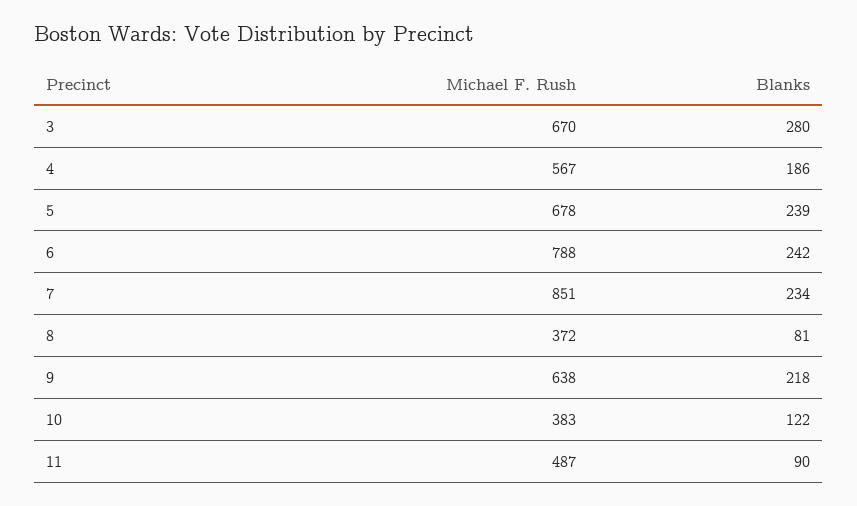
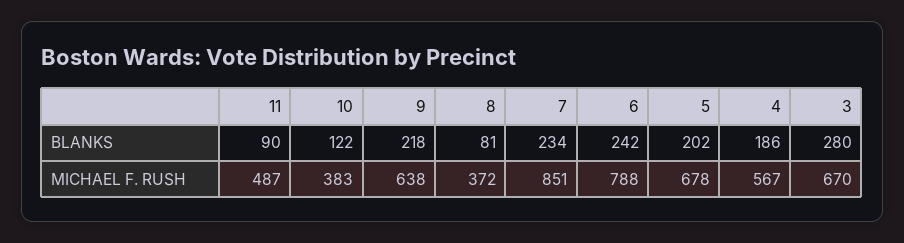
Blanks, 5: 239 -> 202

